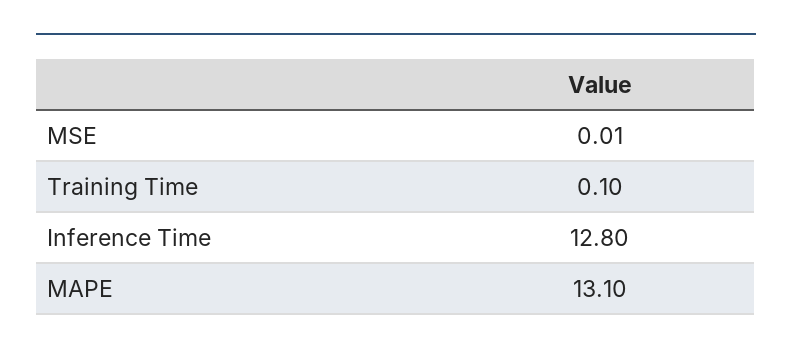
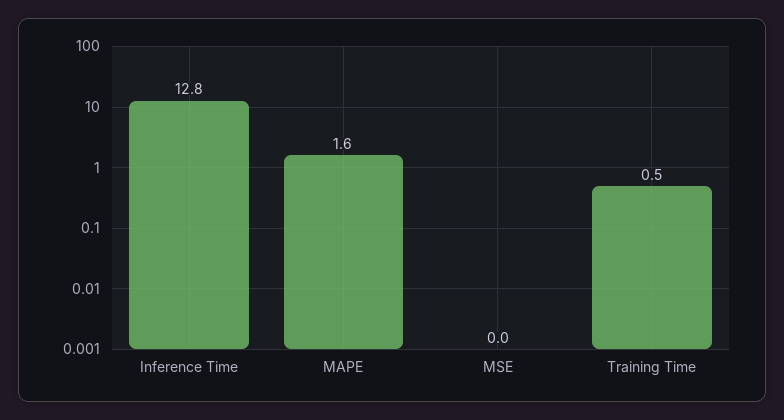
Training Time: 0.1 -> 0.5
MAPE: 13.1 -> 1.6

